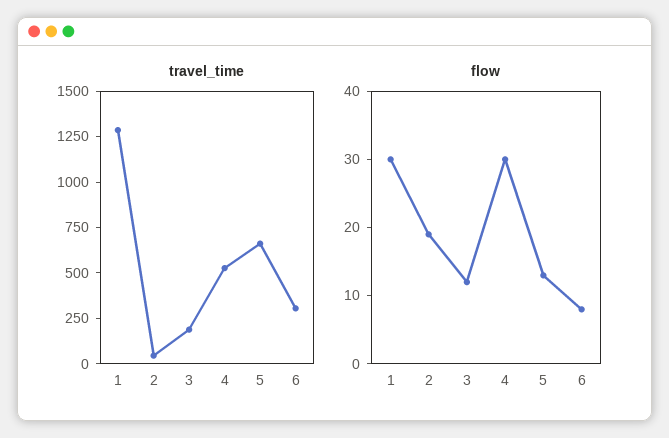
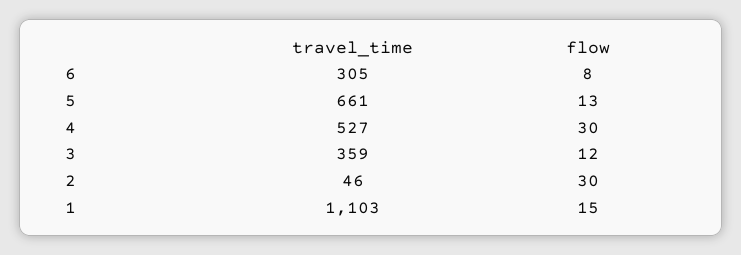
travel_time, 1: 1300 -> 1103
travel_time, 3: 200 -> 359
flow, 1: 30 -> 15
flow, 2: 20 -> 30

